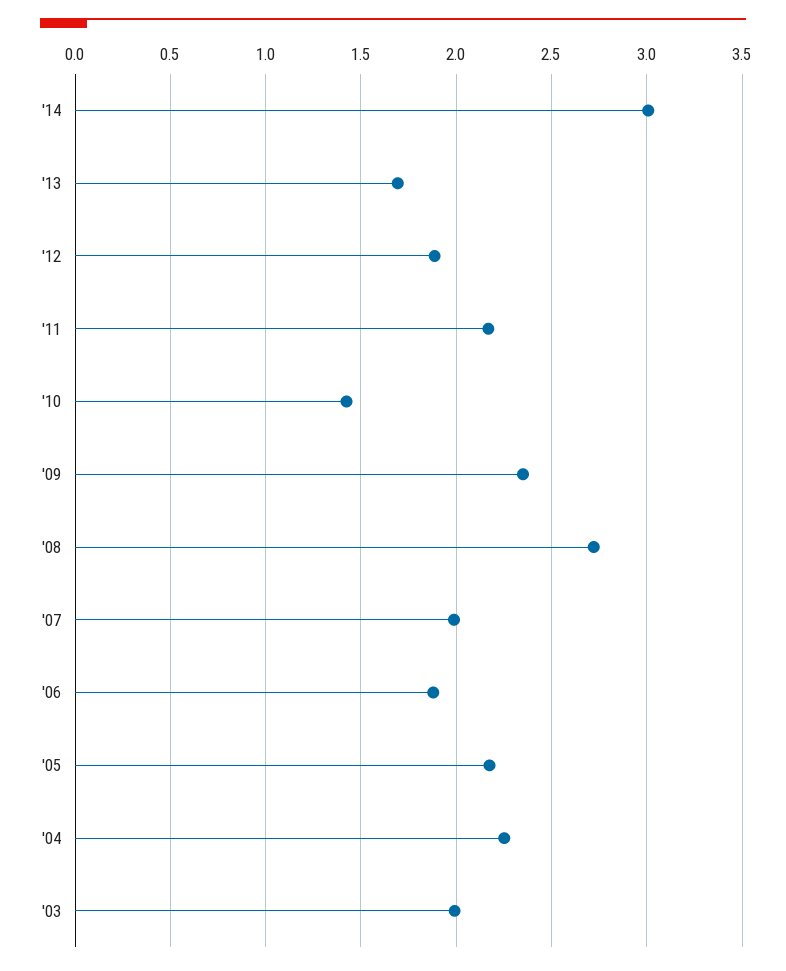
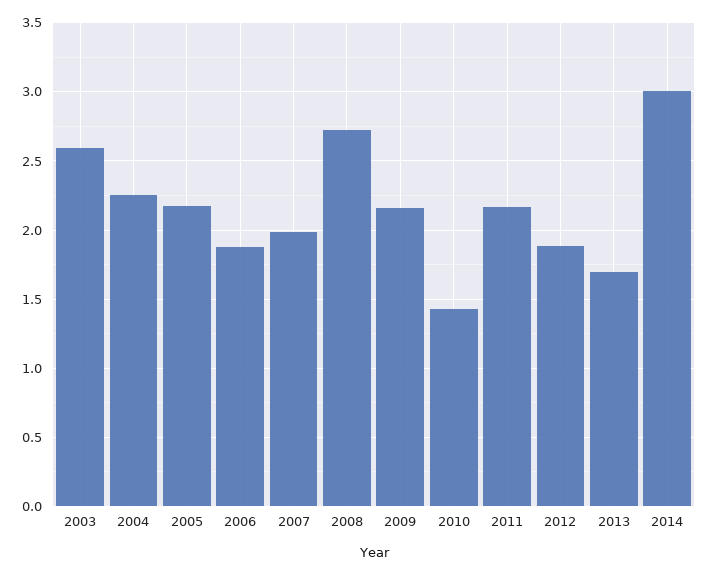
'09: 2.35 -> 2.15
'03: 2 -> 2.6

